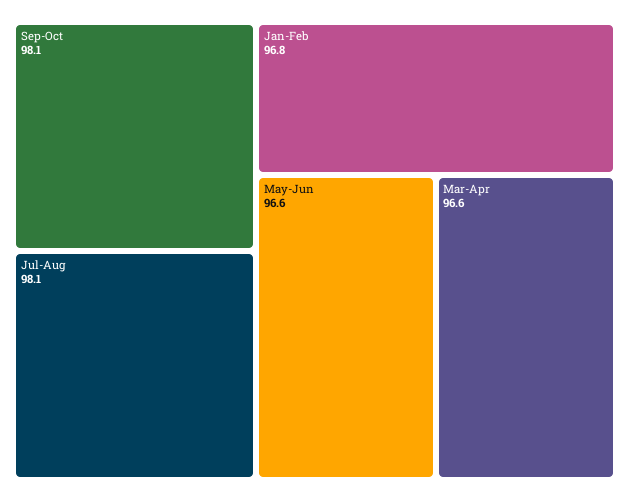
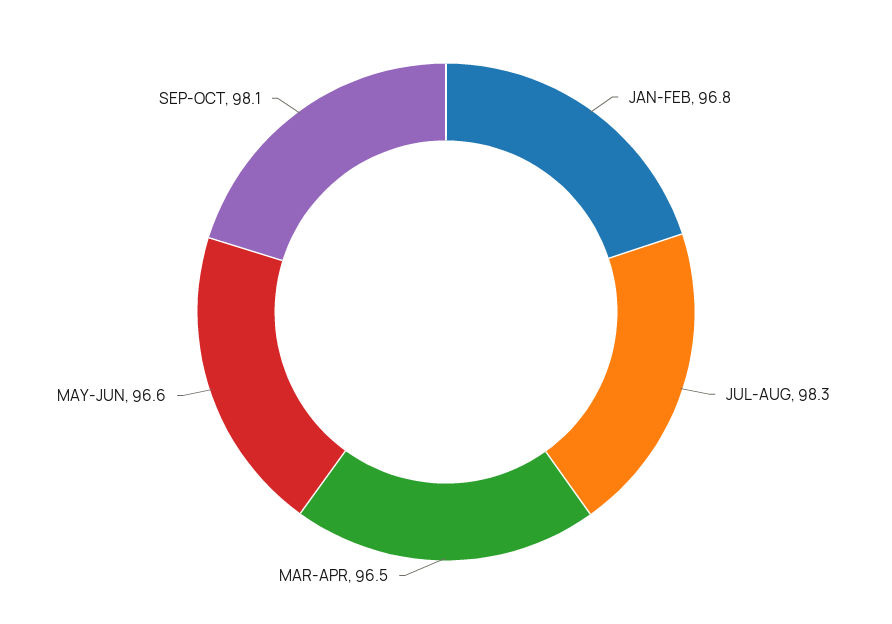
Jul-Aug: 98.1 -> 98.3
Mar-Apr: 96.6 -> 96.5

